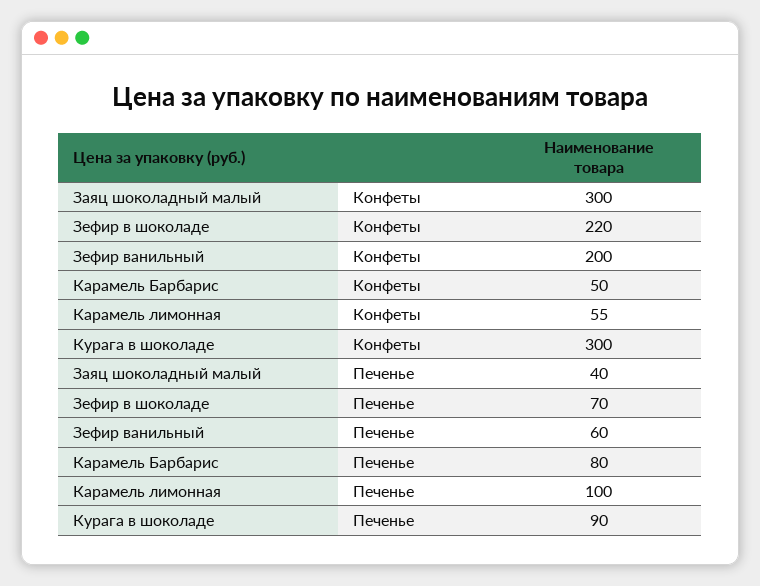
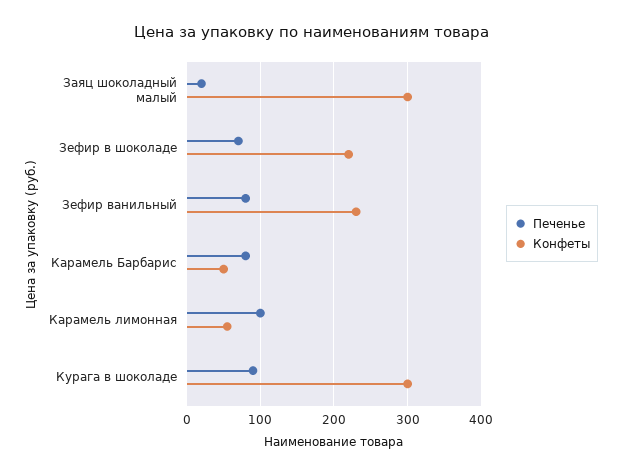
Конфеты, Зефир ванильный: 200 -> 230
Печенье, Заяц шоколадный малый: 40 -> 20
Печенье, Зефир ванильный: 60 -> 80

